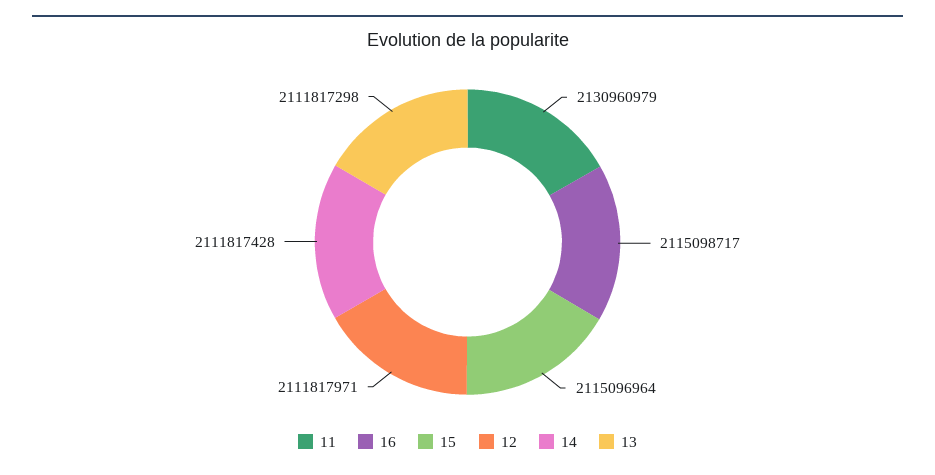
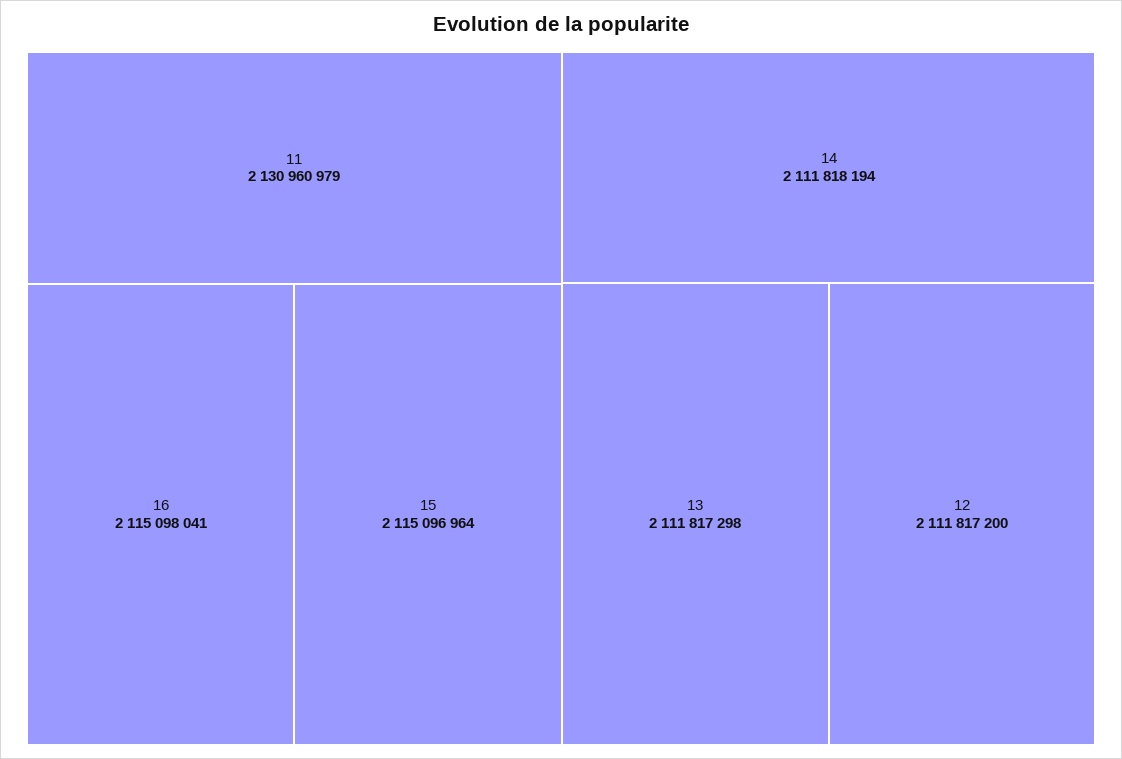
16: 2115098717 -> 2115098041
12: 2111817971 -> 2111817200
14: 2111817428 -> 2111818194

